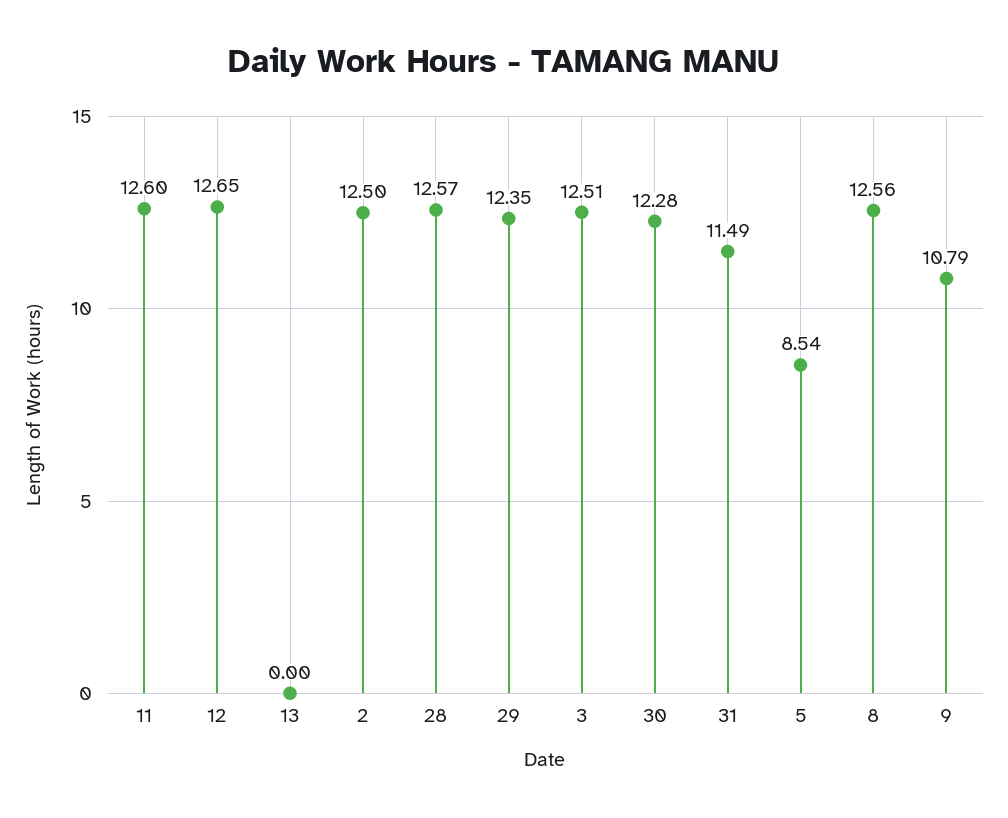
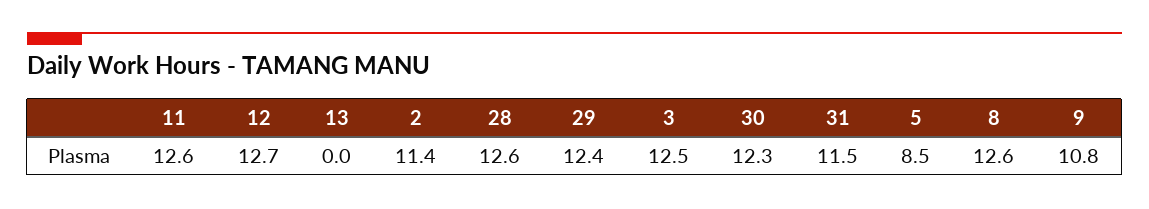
2: 12.5 -> 11.4

